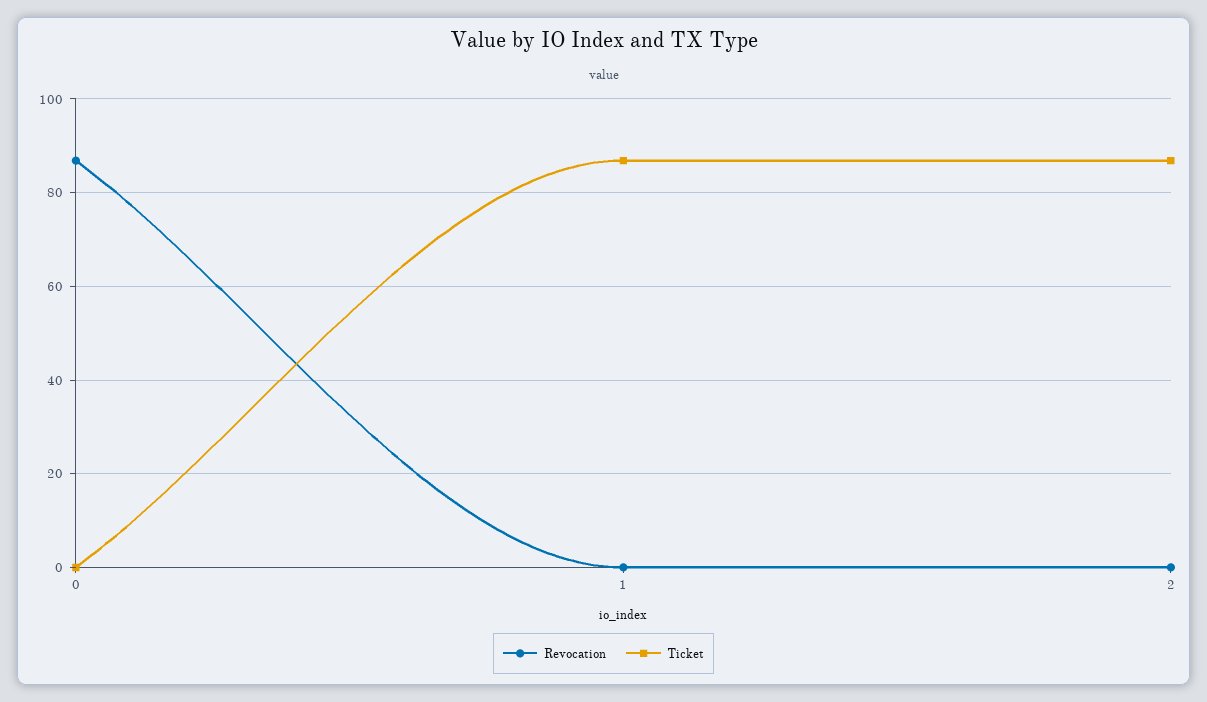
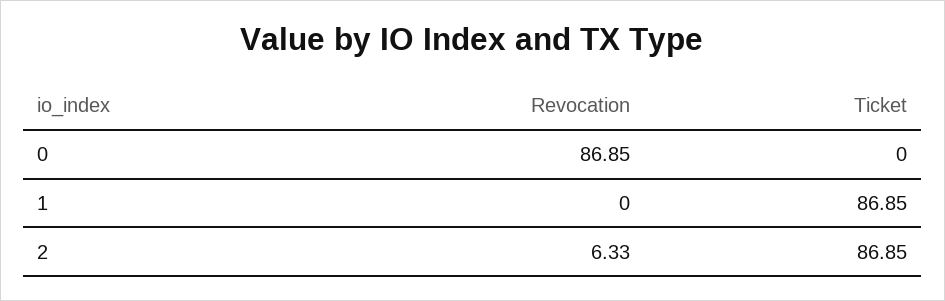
Revocation, 2: 0 -> 6.33

